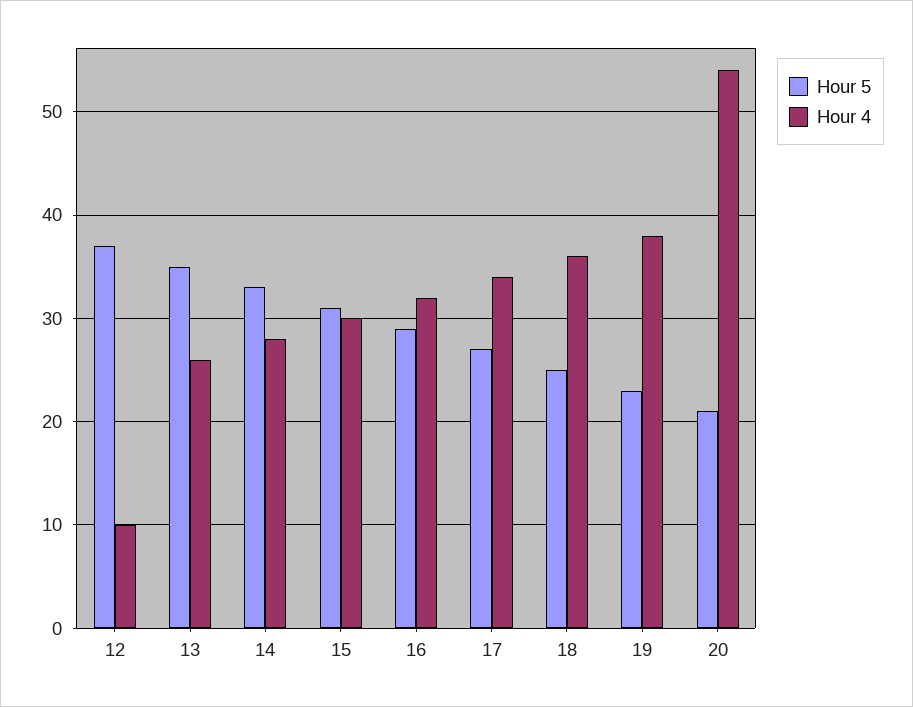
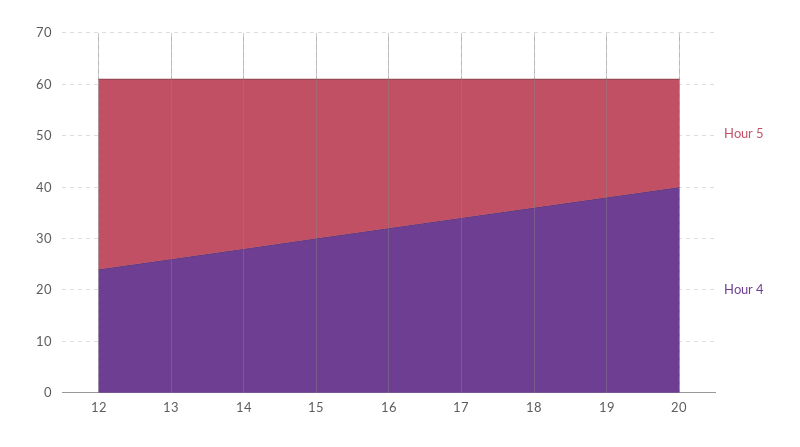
Hour 4, 12: 10 -> 25
Hour 4, 20: 54 -> 40

